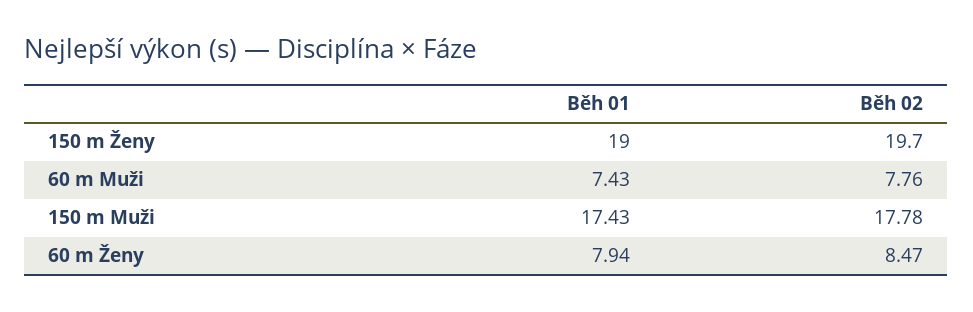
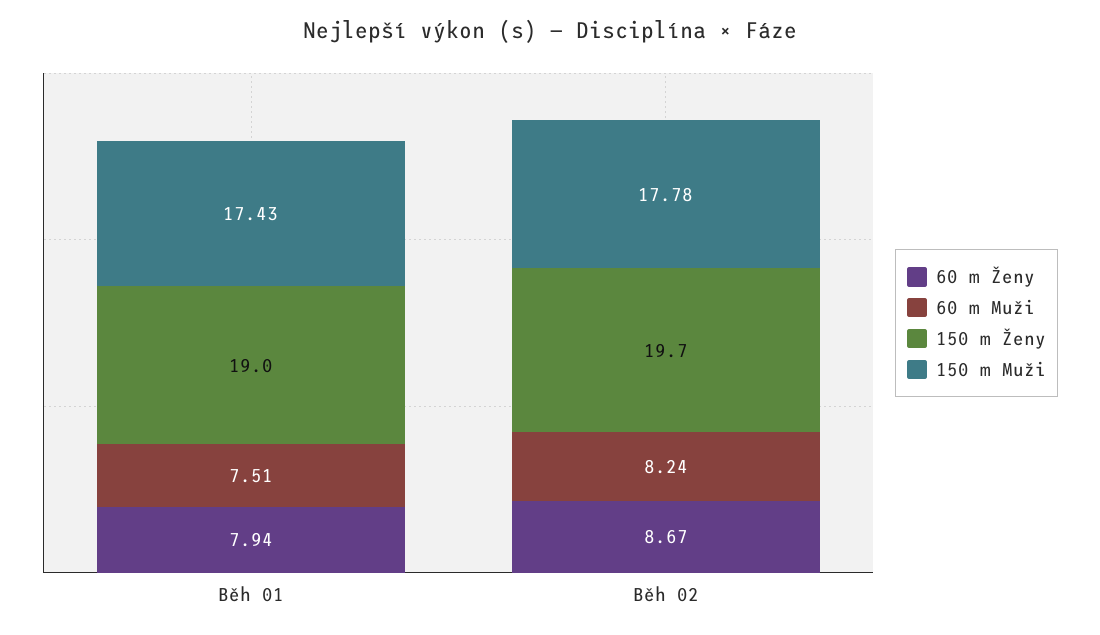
60 m Muži, Běh 01: 7.43 -> 7.51
60 m Muži, Běh 02: 7.76 -> 8.24
60 m Ženy, Běh 02: 8.47 -> 8.67

